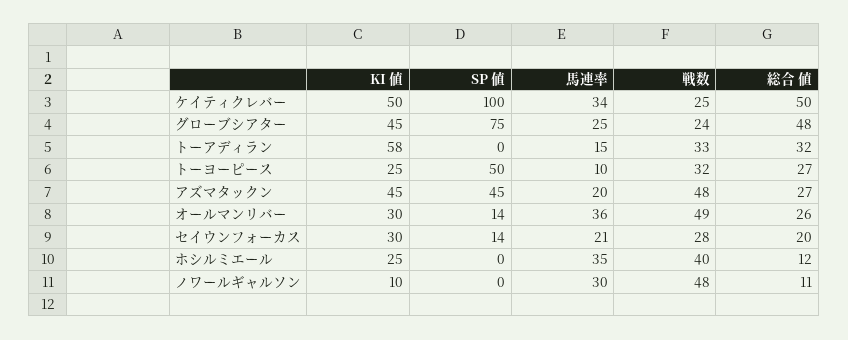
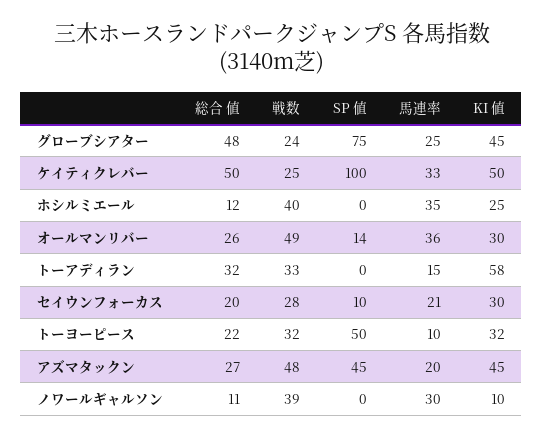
馬連率, ケイティクレバー: 34 -> 33
KI 値, トーヨーピース: 25 -> 32
総合 値, トーヨーピース: 27 -> 22
SP 値, セイウンフォーカス: 14 -> 10
戦数, ノワールギャルソン: 48 -> 39

